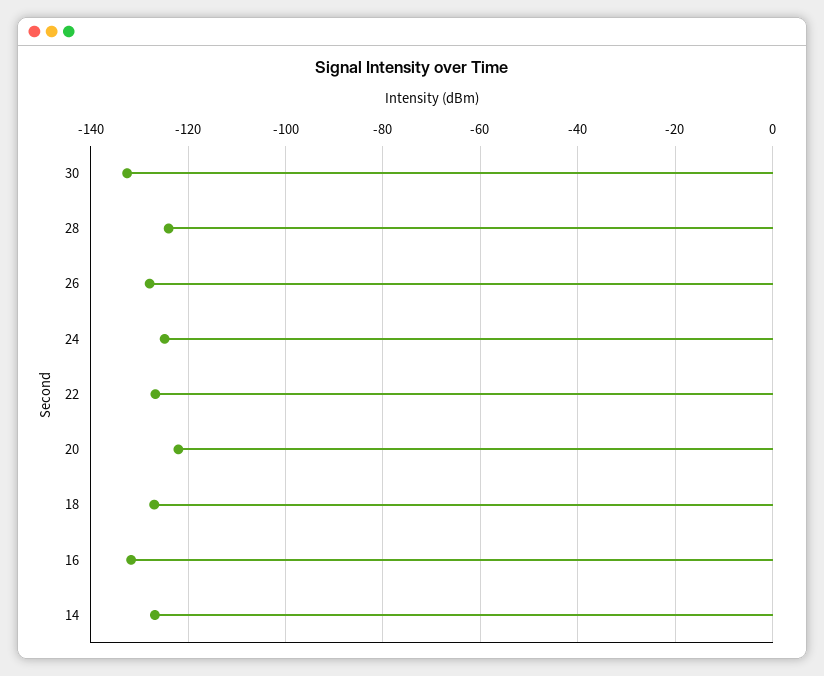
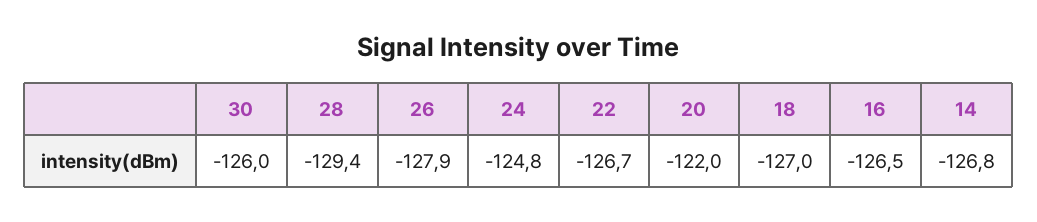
30: -132 -> -126
28: -124 -> -129.4
16: -132 -> -126.5

